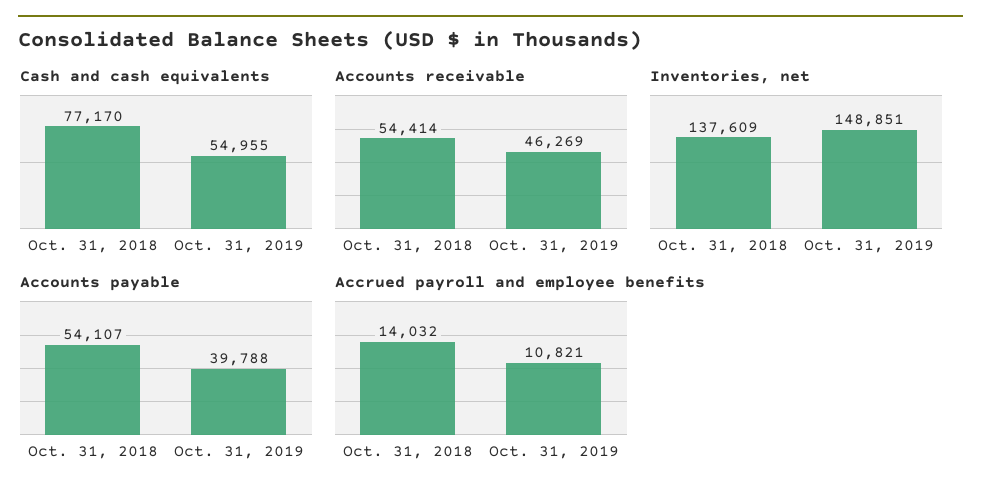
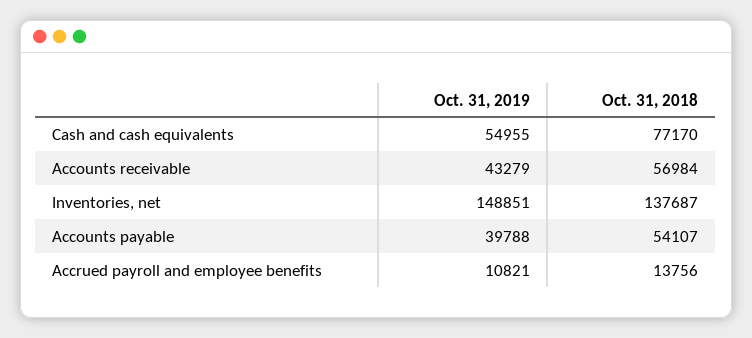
Accounts receivable, Oct. 31, 2018: 54414 -> 56984
Accounts receivable, Oct. 31, 2019: 46269 -> 43279
Inventories, net, Oct. 31, 2018: 137609 -> 137687
Accrued payroll and employee benefits, Oct. 31, 2018: 14032 -> 13756

